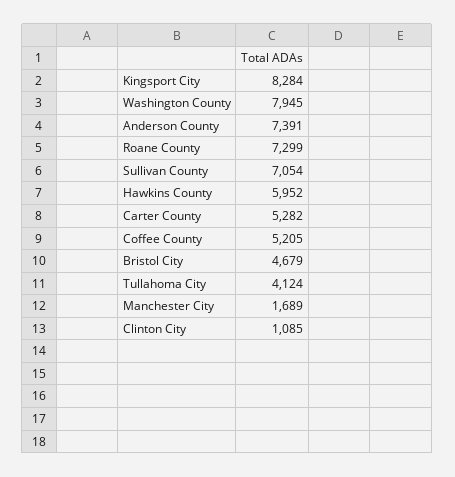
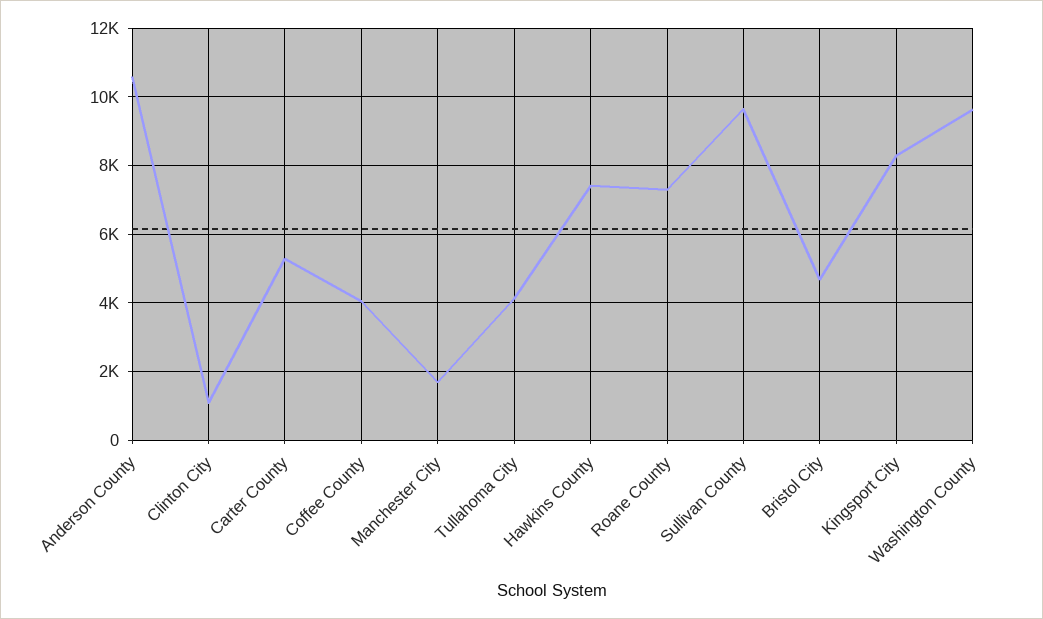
Washington County: 7945 -> 9600
Anderson County: 7391 -> 10600
Sullivan County: 7054 -> 9600
Hawkins County: 5952 -> 7400
Coffee County: 5205 -> 4000

